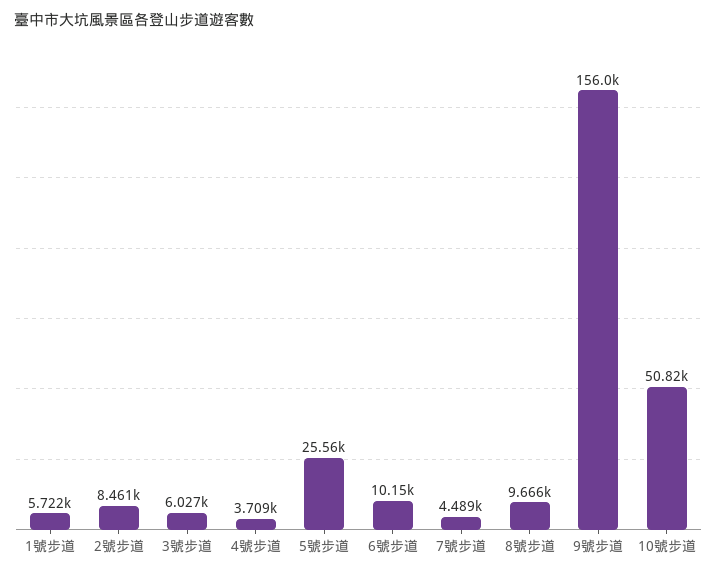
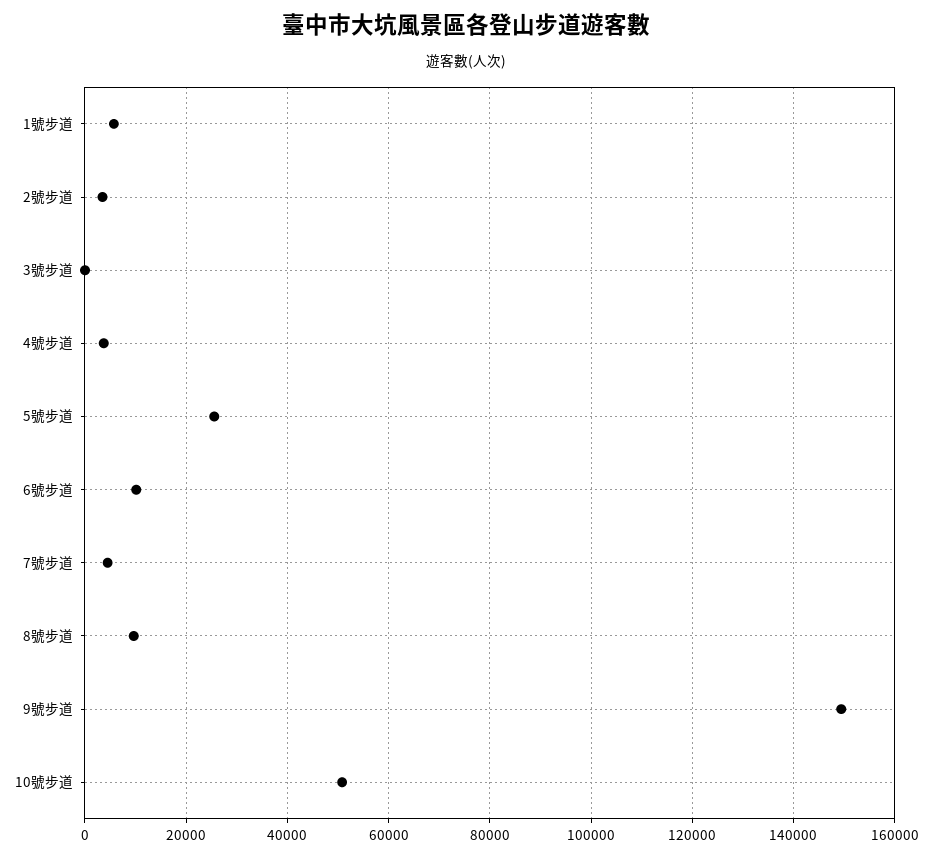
2號步道: 8461 -> 4000
3號步道: 6027 -> 0
9號步道: 156000 -> 150000

